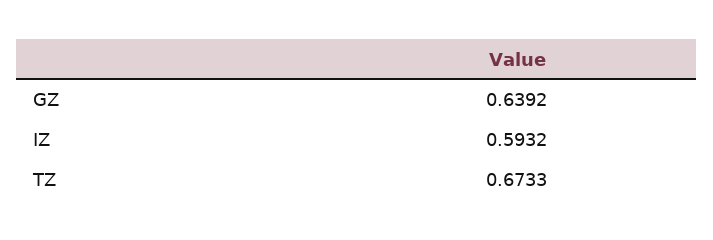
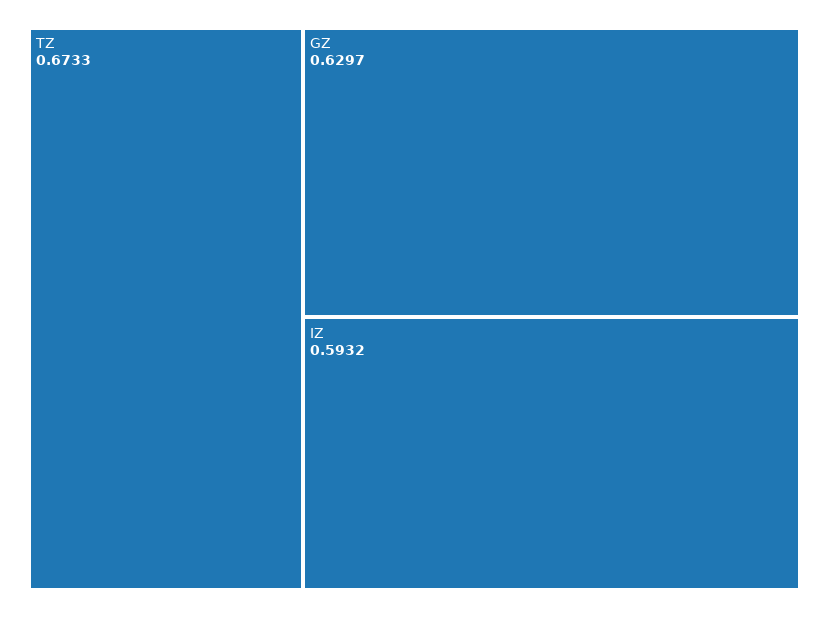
GZ: 0.6392 -> 0.6297

